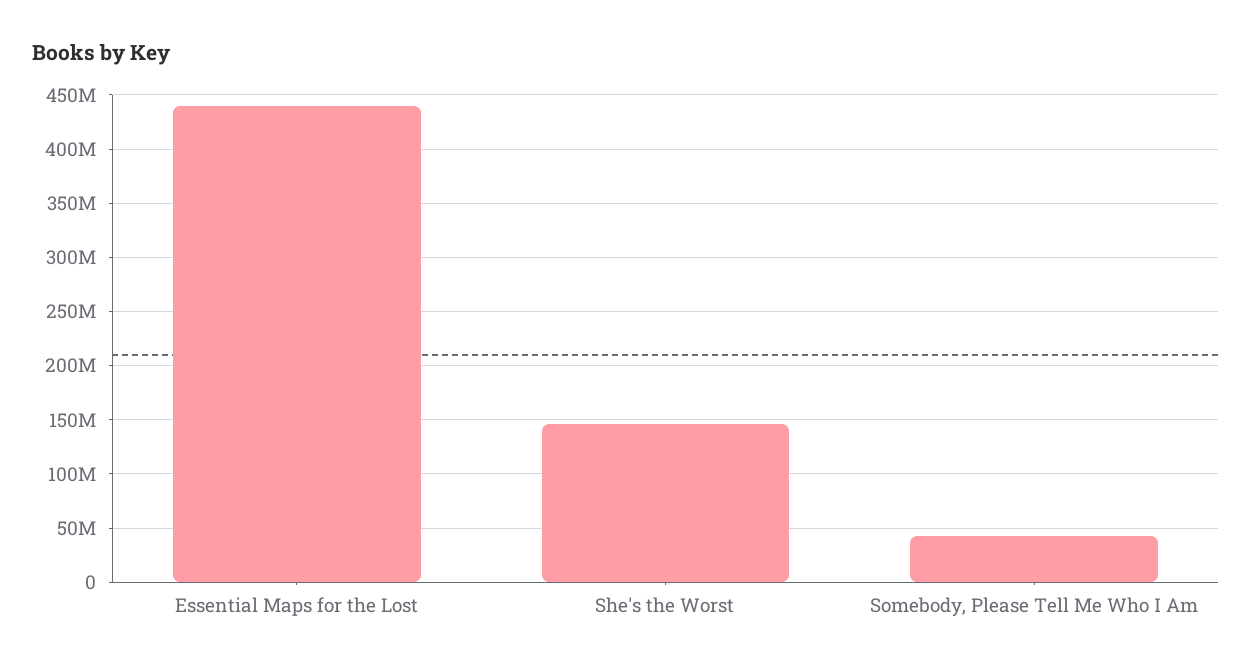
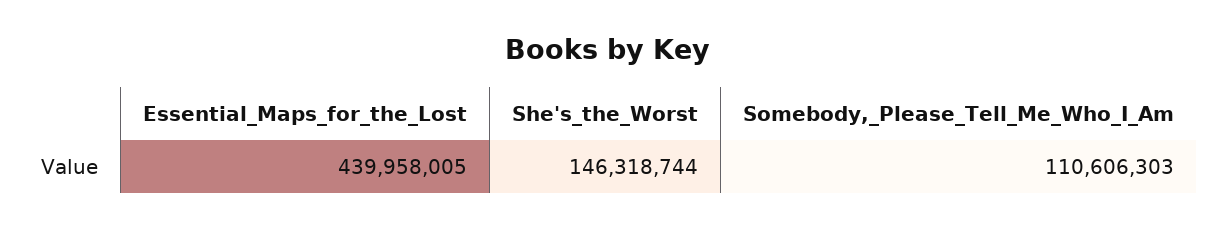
Somebody, Please Tell Me Who I Am: 40000000 -> 110606303

